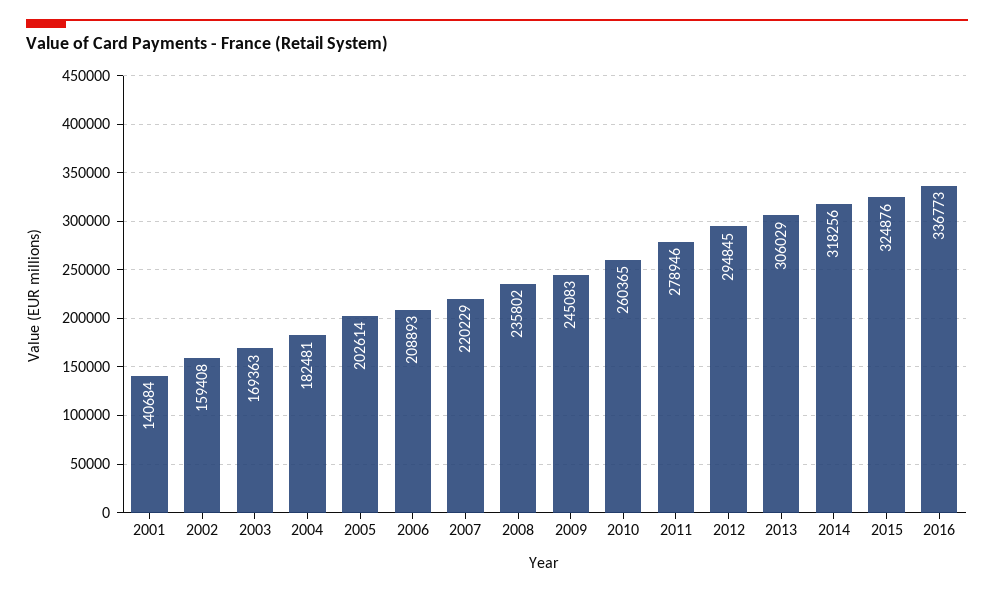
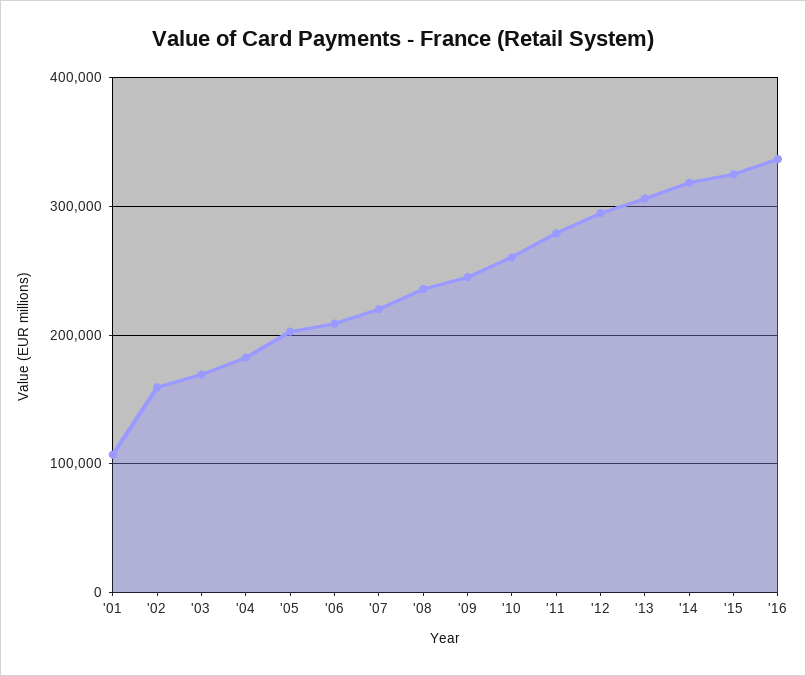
2001: 140684 -> 110000

